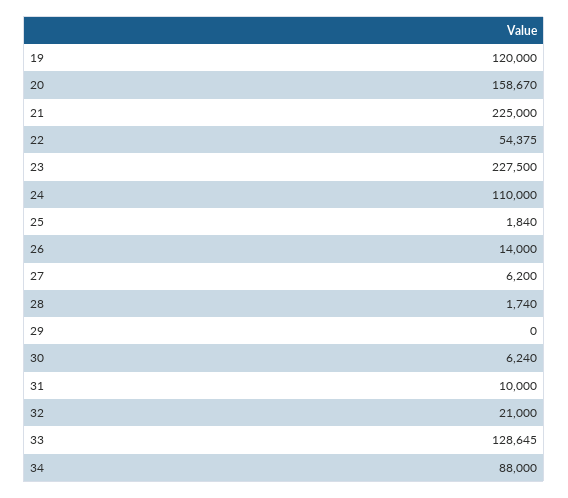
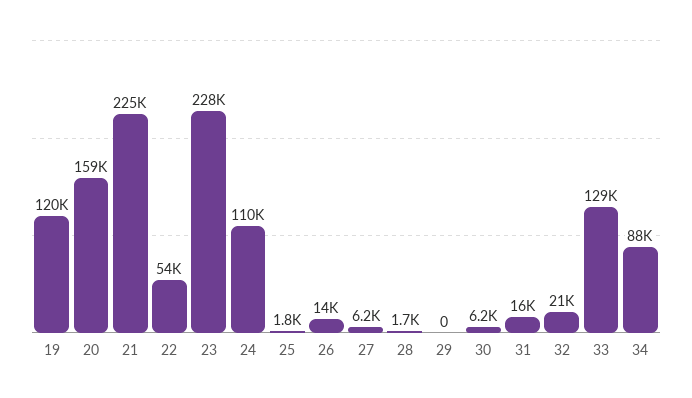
31: 10000 -> 16000

